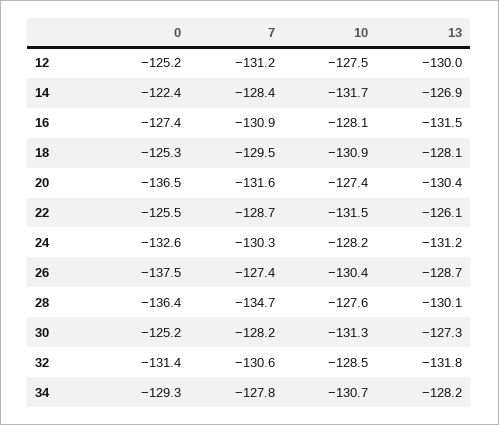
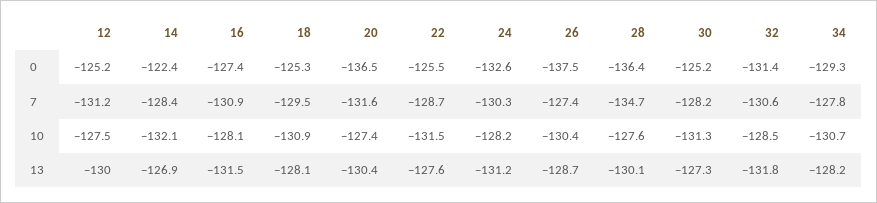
10, 14: -131.7 -> -132.1
13, 22: -126.1 -> -127.6

